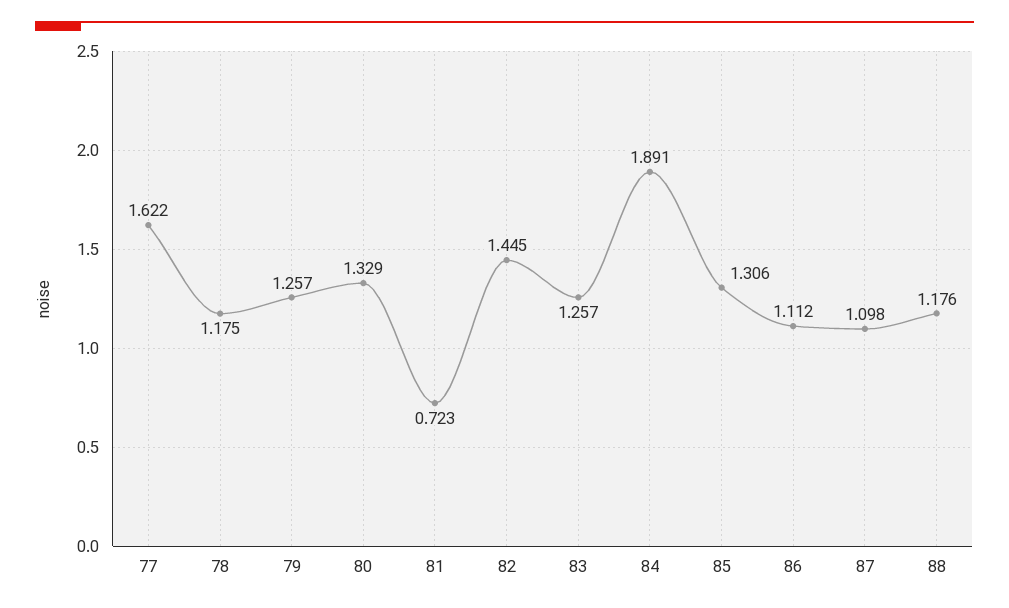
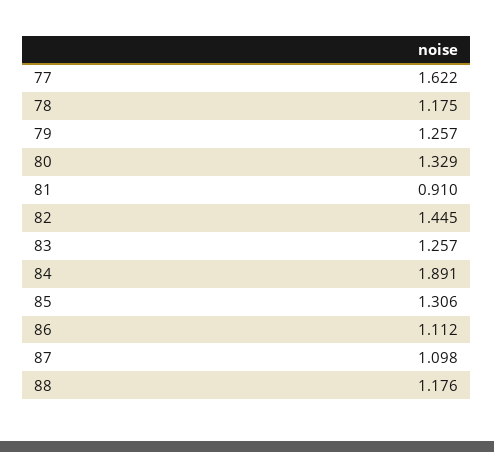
81: 0.723 -> 0.91

